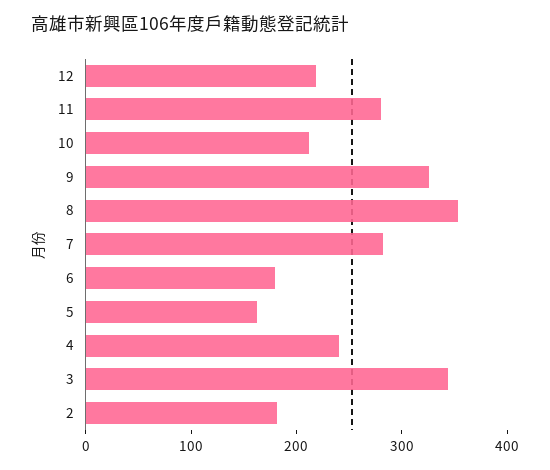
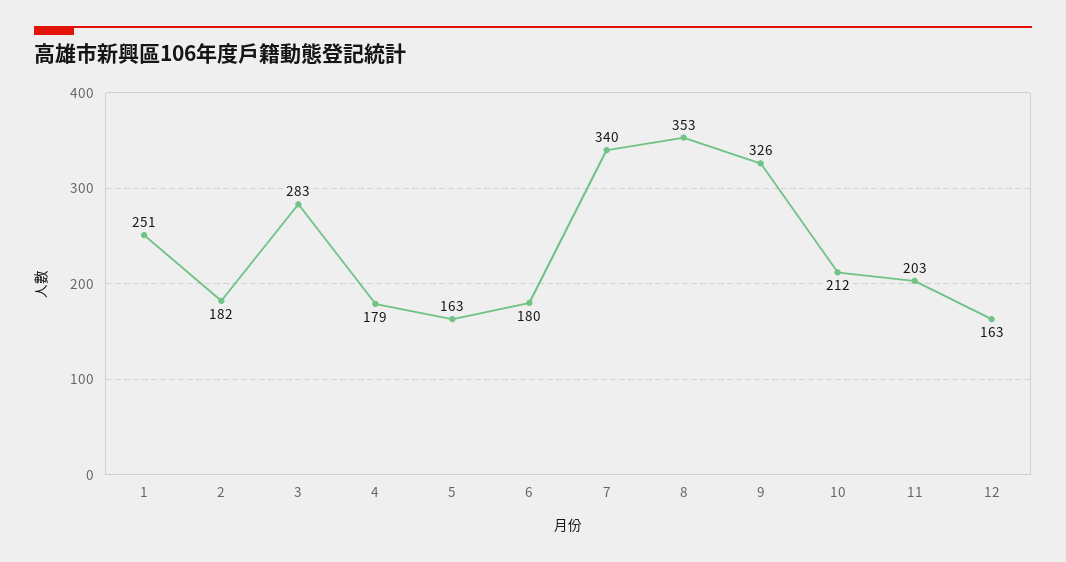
12: 220 -> 163
11: 280 -> 203
7: 280 -> 340
4: 240 -> 179
3: 340 -> 283
1: none -> 251

